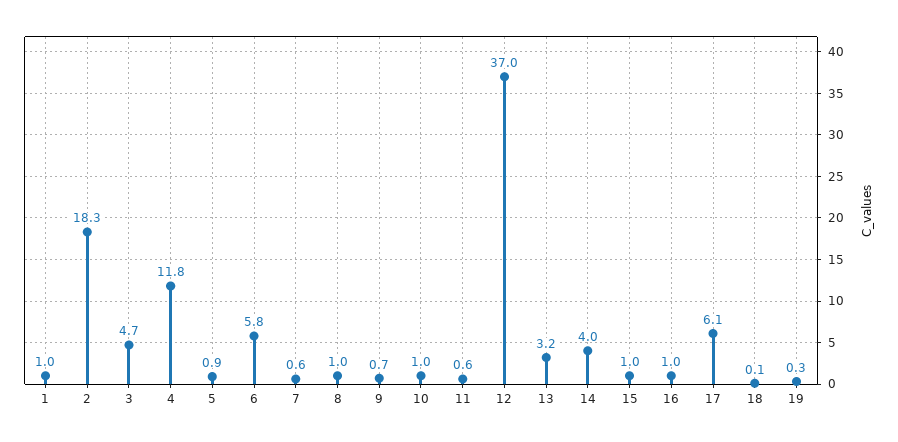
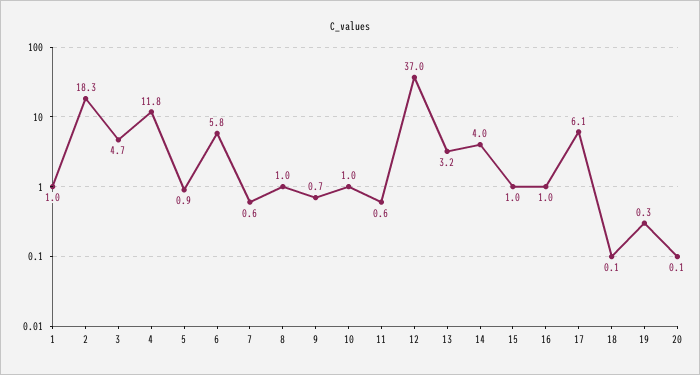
20: none -> 0.1

